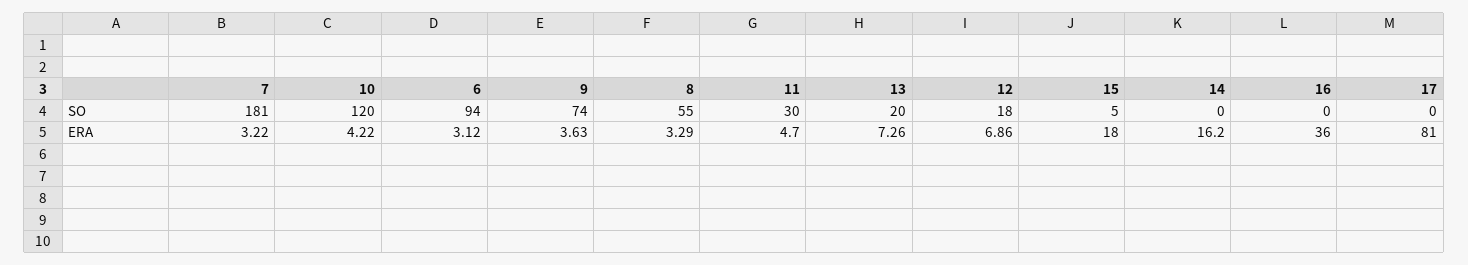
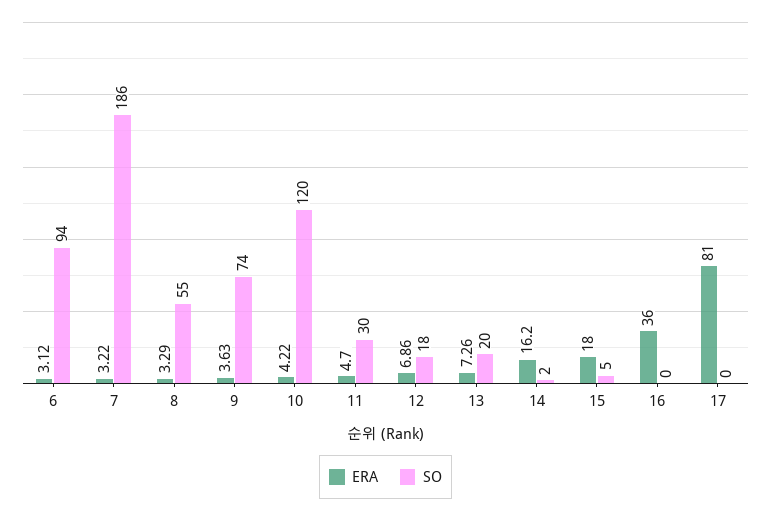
SO, 7: 181 -> 186
SO, 14: 0 -> 2

